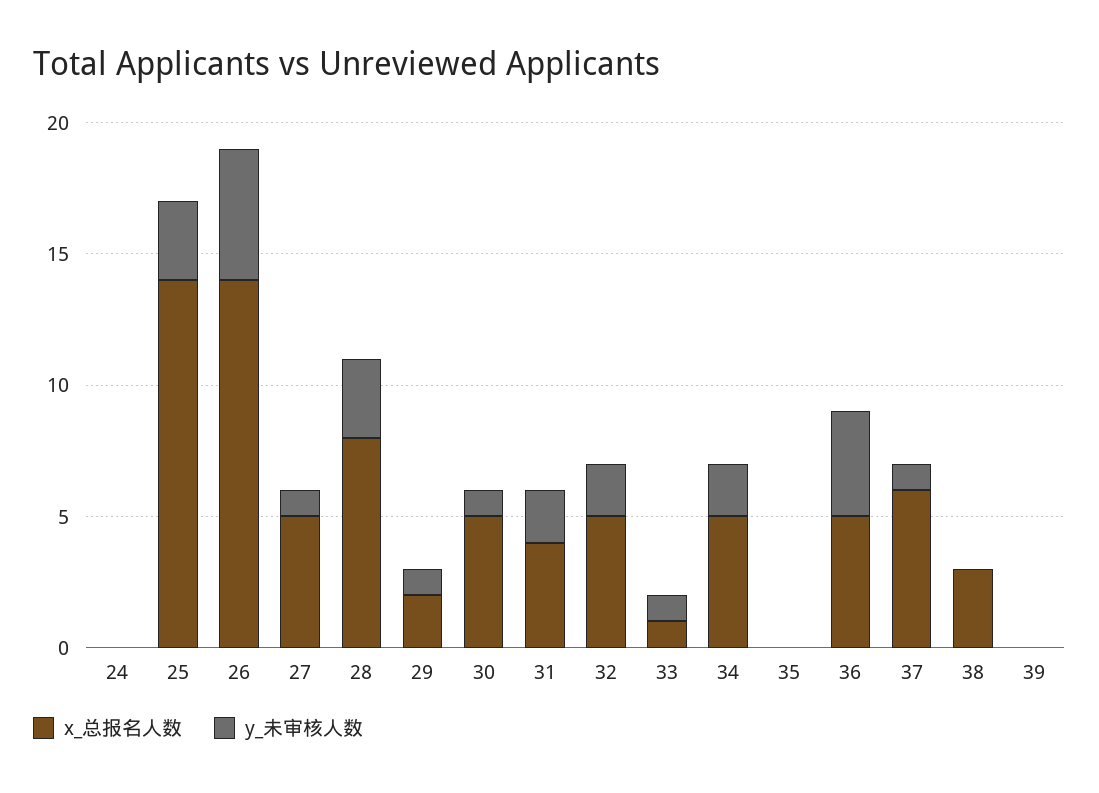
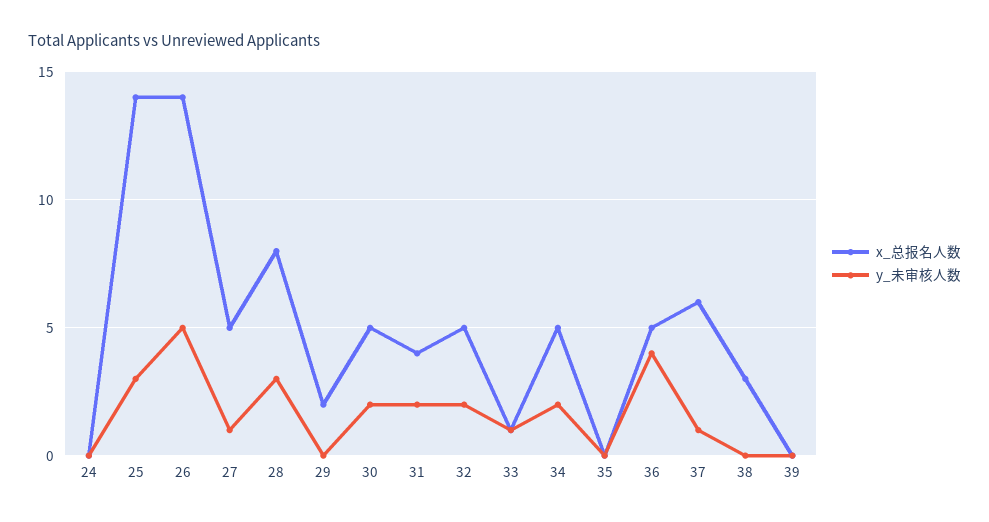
y_未审核人数, 29: 1 -> 0
y_未审核人数, 30: 1 -> 2

